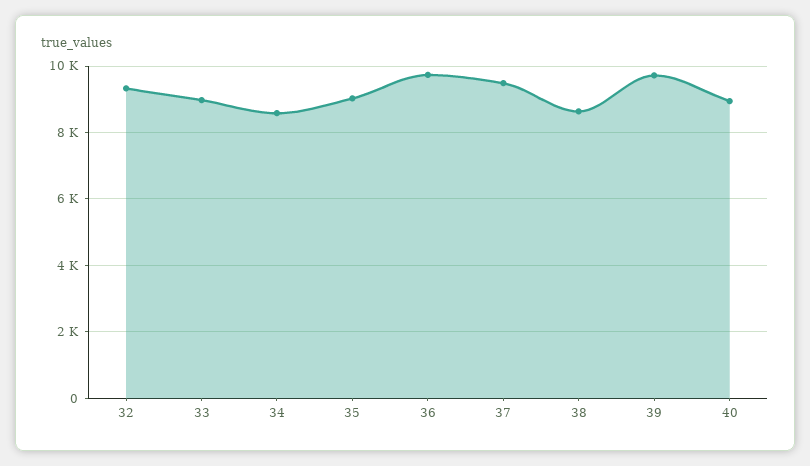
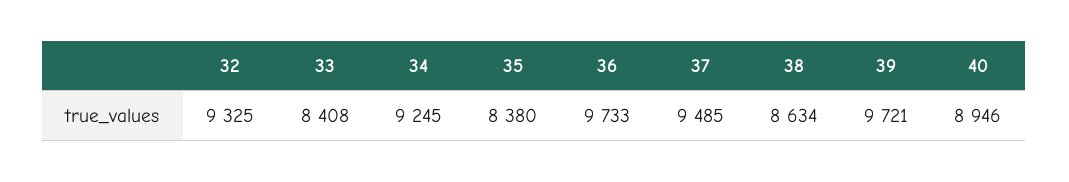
33: 9000 -> 8408
34: 8600 -> 9245
35: 9000 -> 8380

